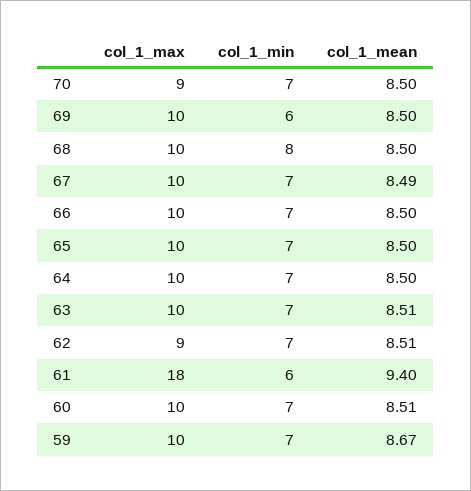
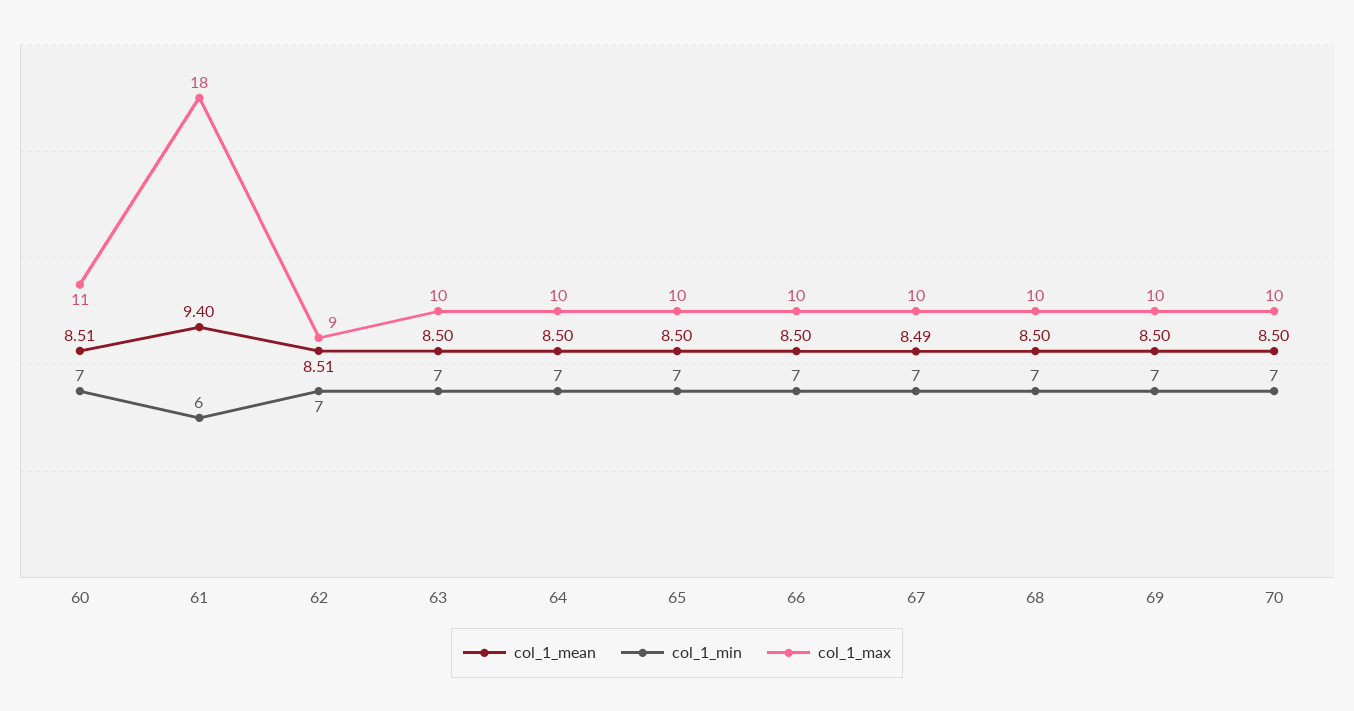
col_1_max, 70: 9 -> 10
col_1_min, 69: 6 -> 7
col_1_min, 68: 8 -> 7
col_1_mean, 63: 8.51 -> 8.5
col_1_max, 60: 10 -> 11
col_1_max, 59: 10 -> none
col_1_min, 59: 7 -> none
col_1_mean, 59: 8.67 -> none

